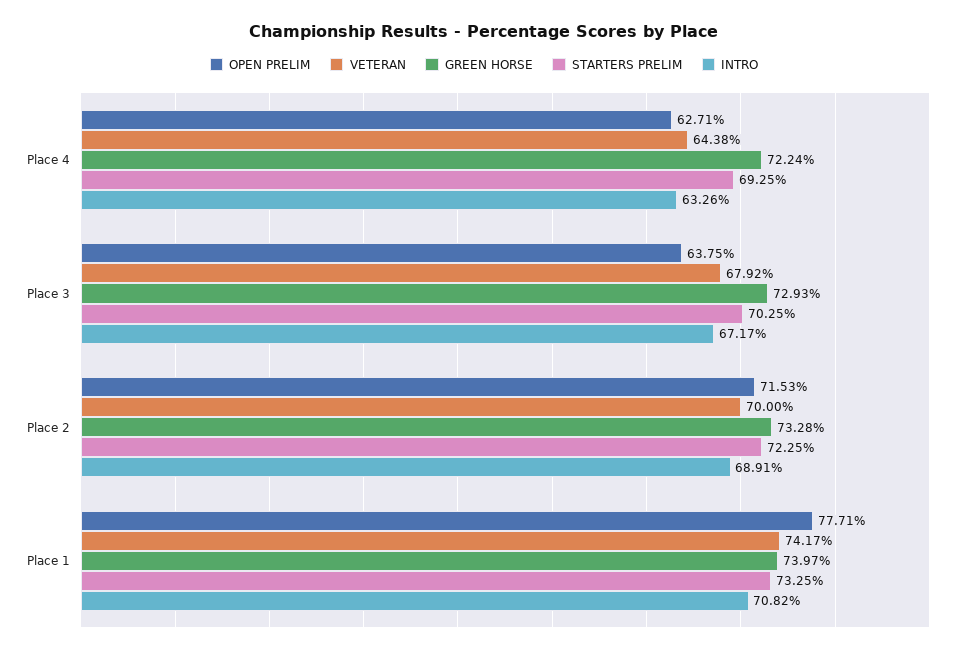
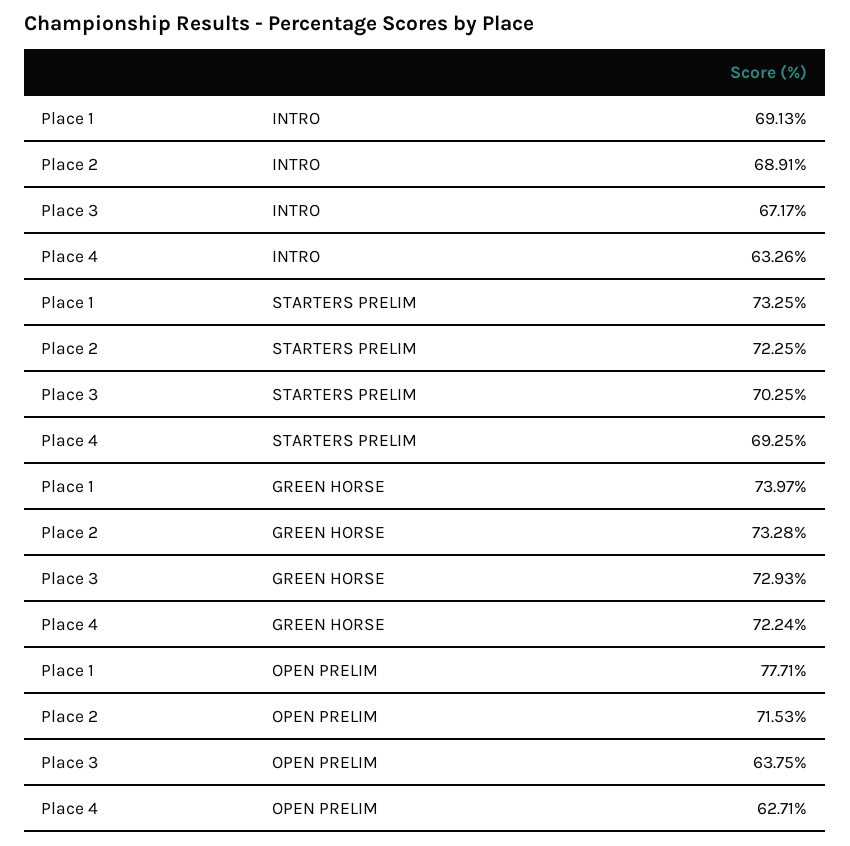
VETERAN, Place 4: 64.38 -> none
VETERAN, Place 3: 67.92 -> none
VETERAN, Place 2: 70 -> none
VETERAN, Place 1: 74.17 -> none
INTRO, Place 1: 70.82 -> 69.13

